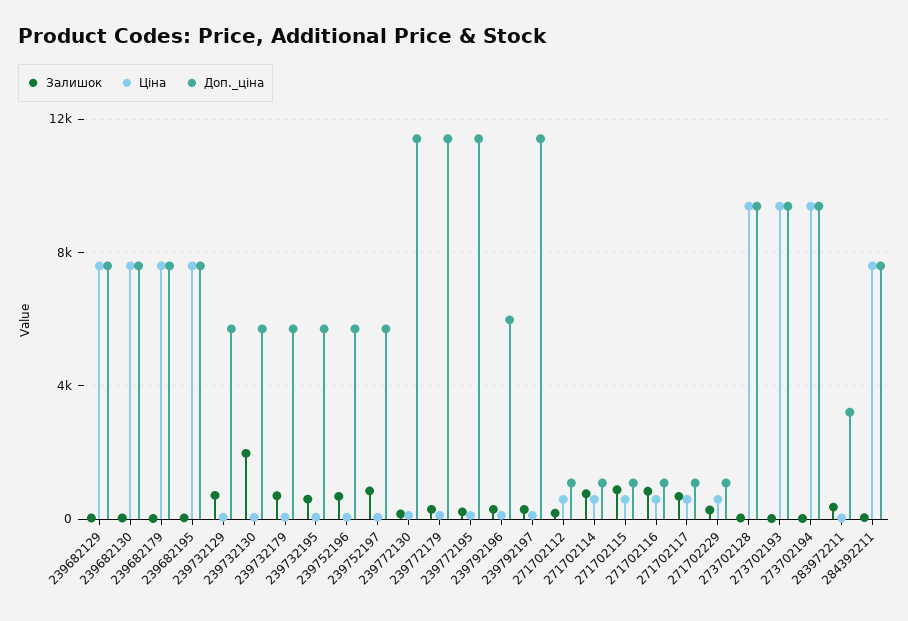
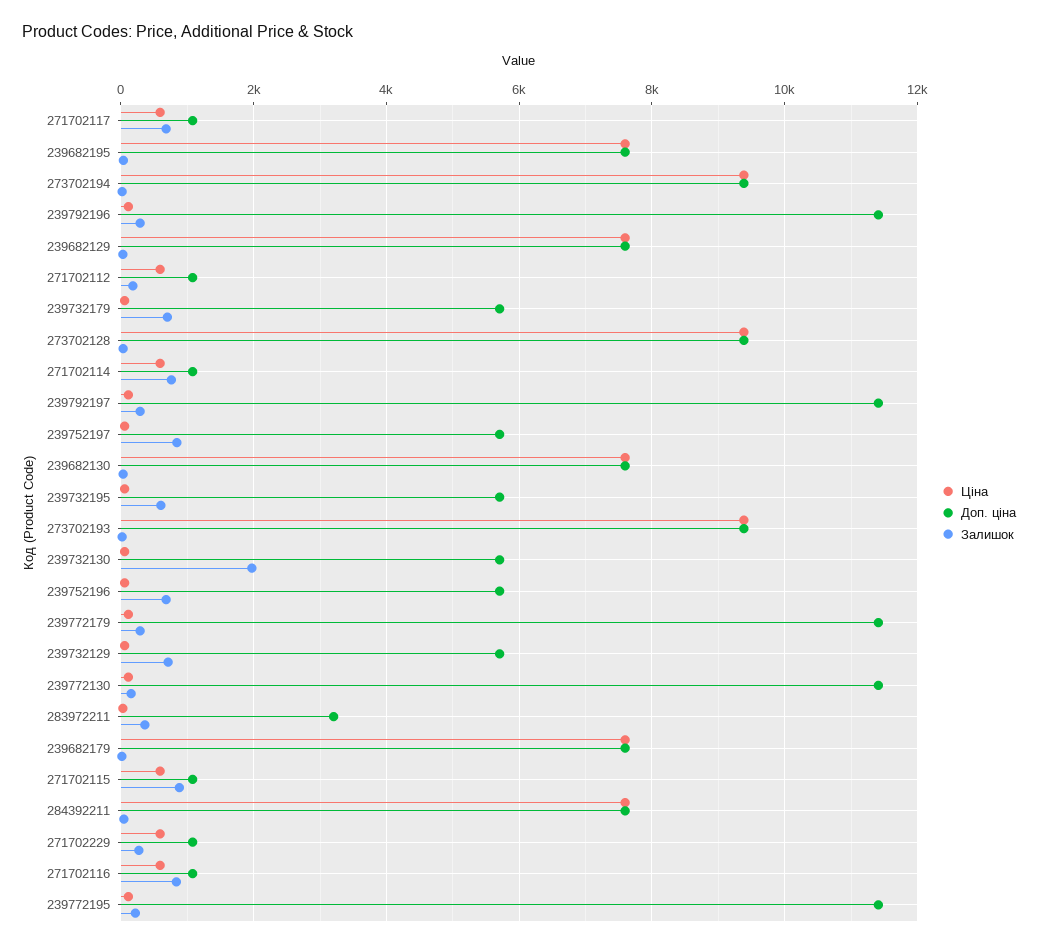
Доп._ціна, 239792196: 6000 -> 11400

